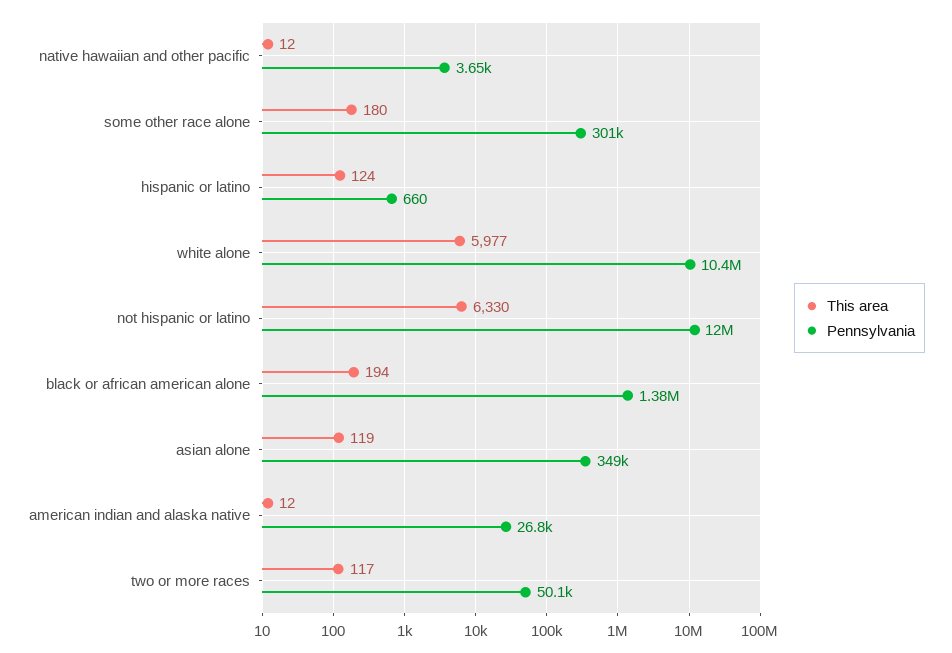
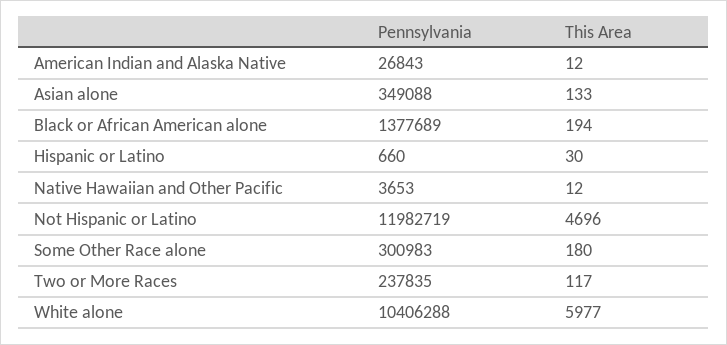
This area, hispanic or latino: 124 -> 30
This area, not hispanic or latino: 6330 -> 4696
This area, asian alone: 119 -> 133
Pennsylvania, two or more races: 50100 -> 237835

